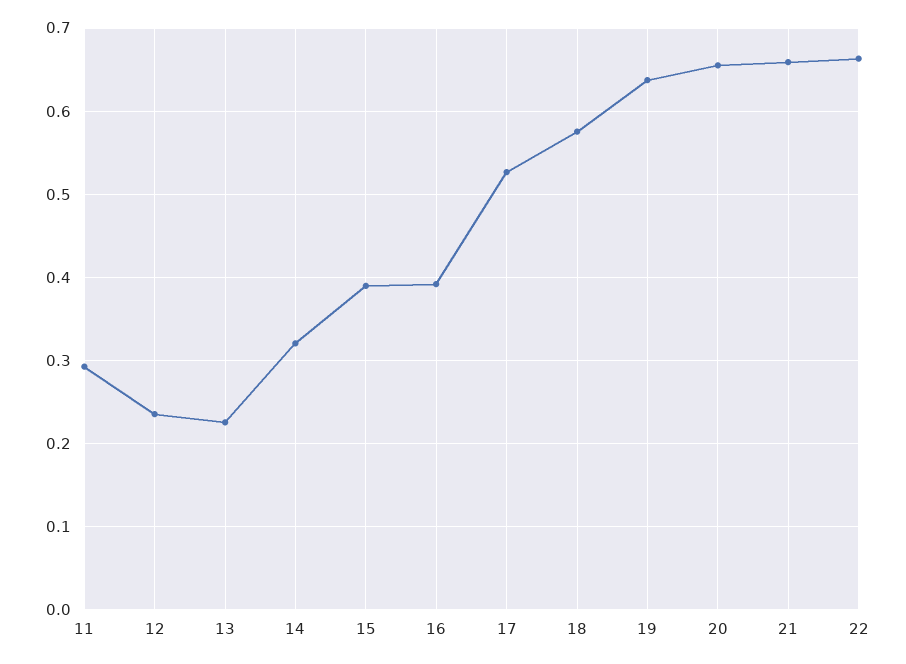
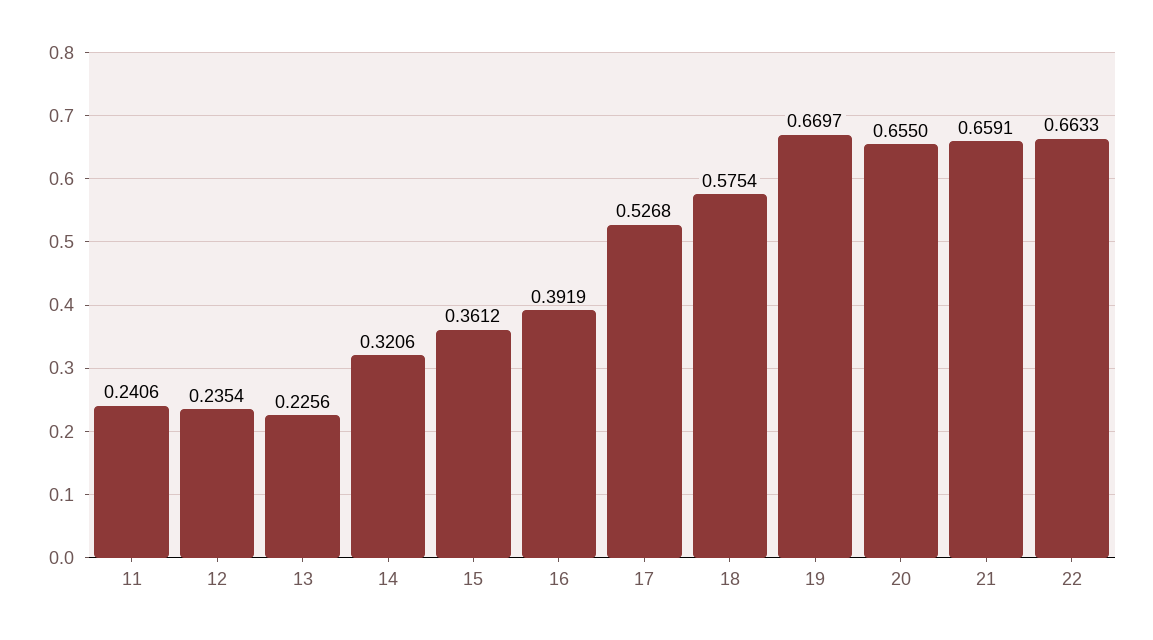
11: 0.29 -> 0.2406
15: 0.39 -> 0.3612
19: 0.64 -> 0.6697

